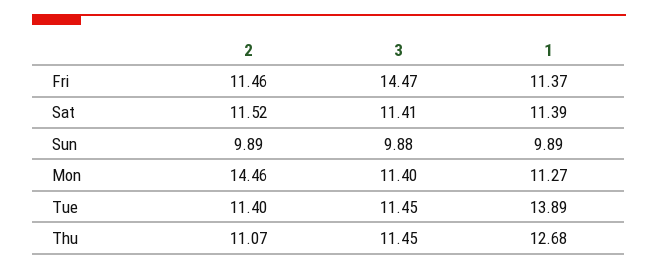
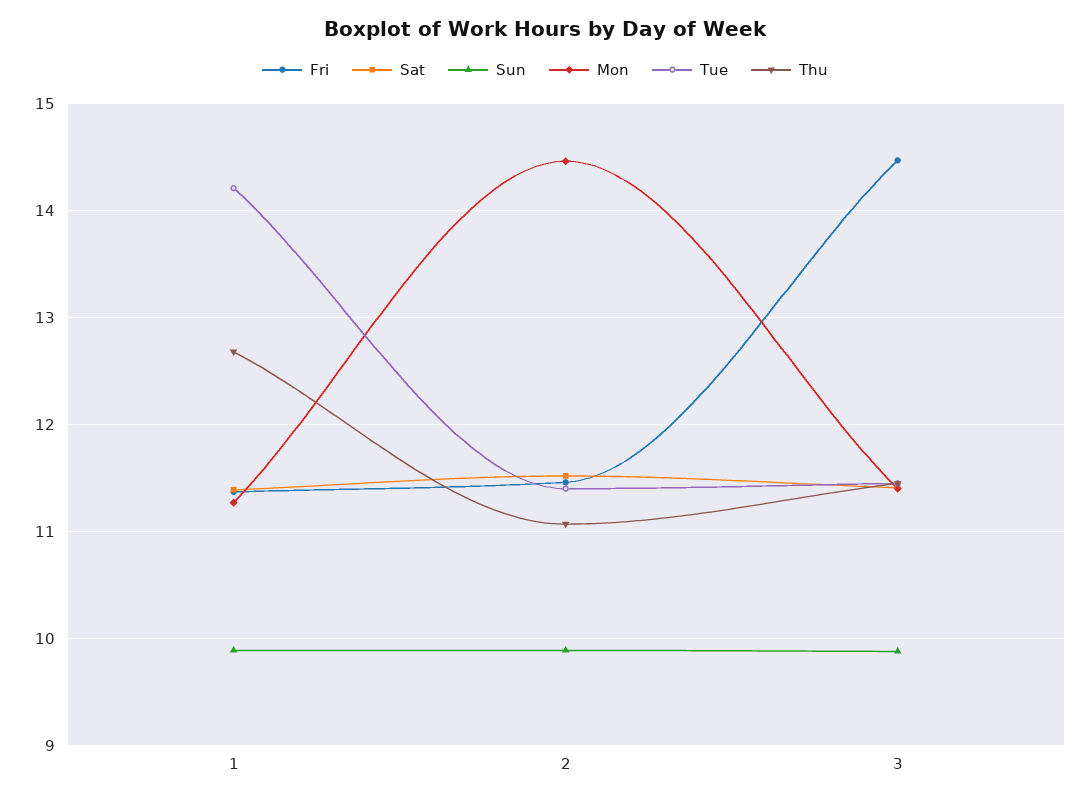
Tue, 1: 13.89 -> 14.2

